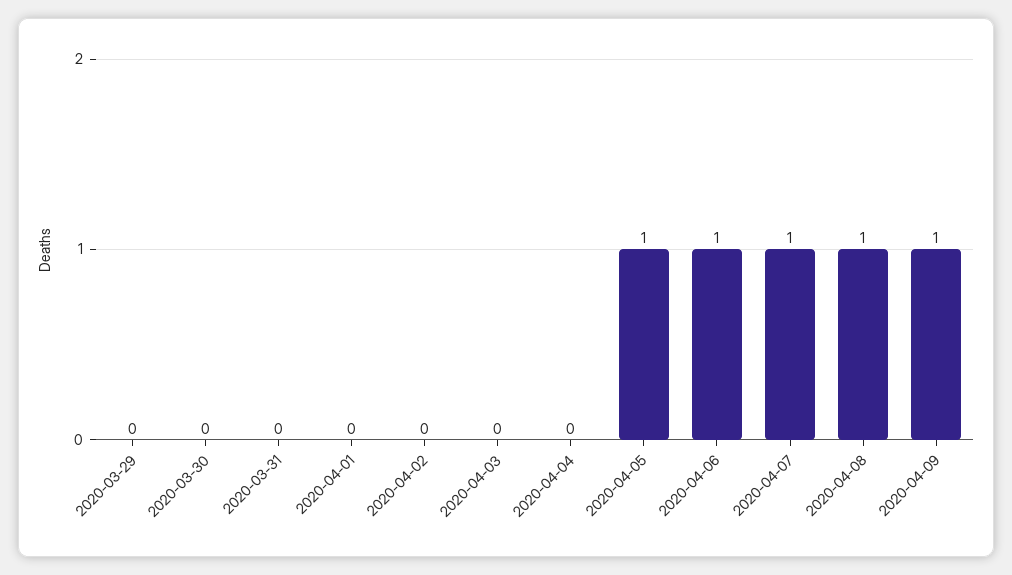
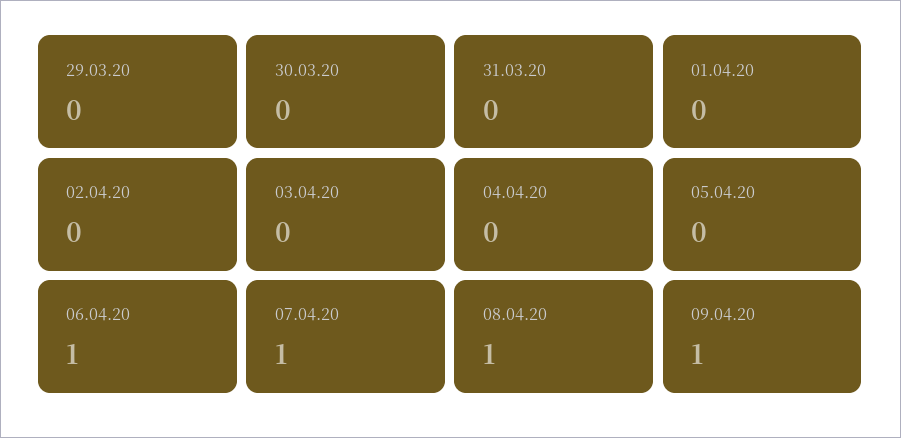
2020-04-05: 1 -> 0

